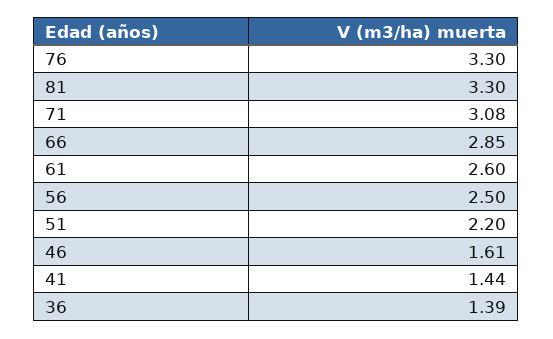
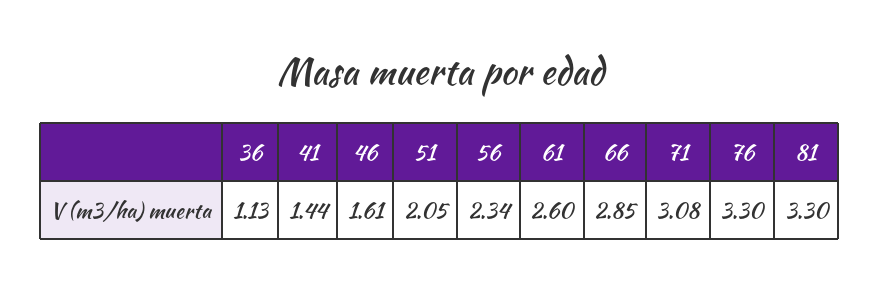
56: 2.5 -> 2.34
51: 2.2 -> 2.05
36: 1.39 -> 1.13

